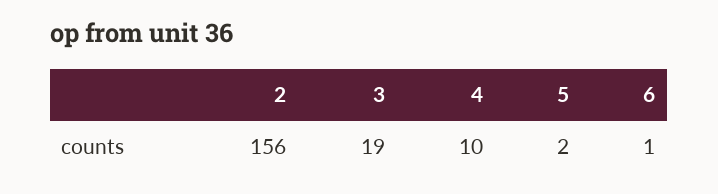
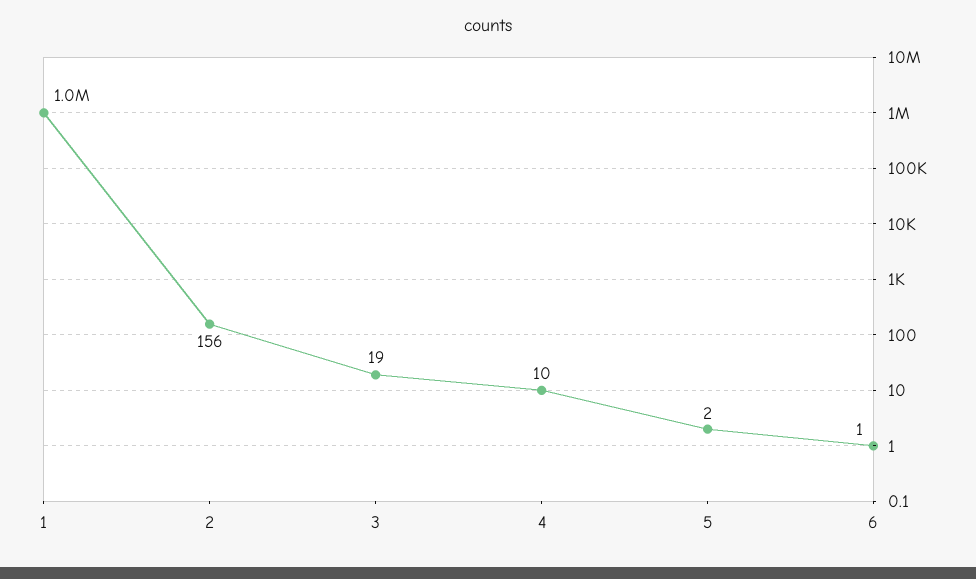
1: none -> 1000000

